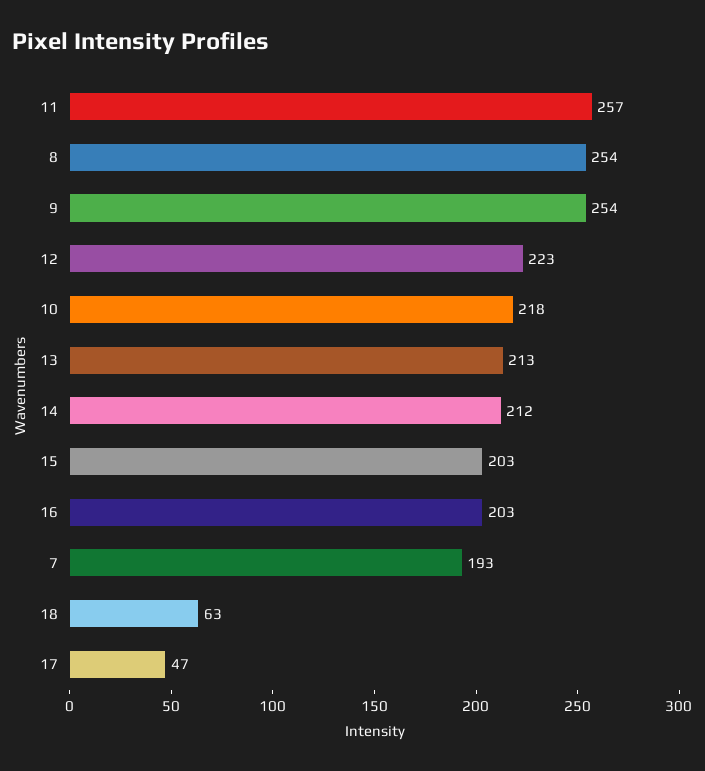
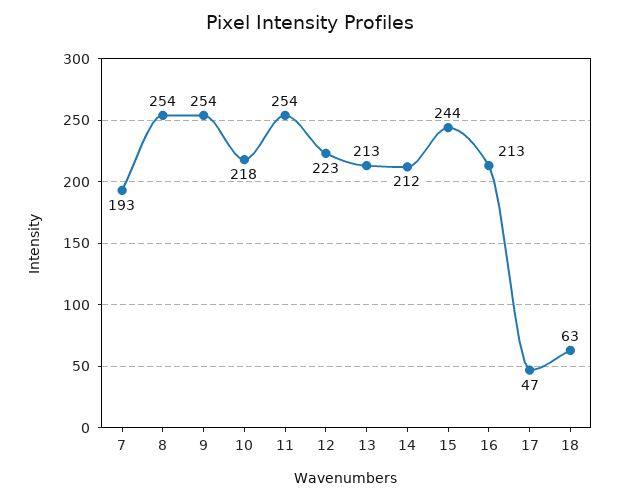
11: 257 -> 254
15: 203 -> 244
16: 203 -> 213

